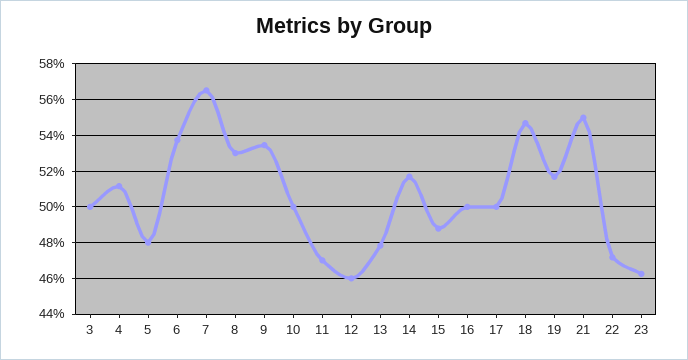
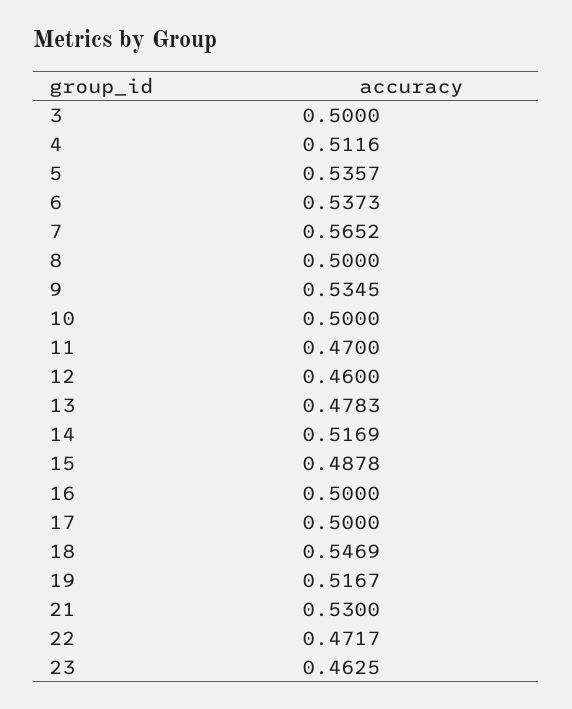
5: 0.48 -> 0.5357
8: 0.53 -> 0.5
21: 0.55 -> 0.53

